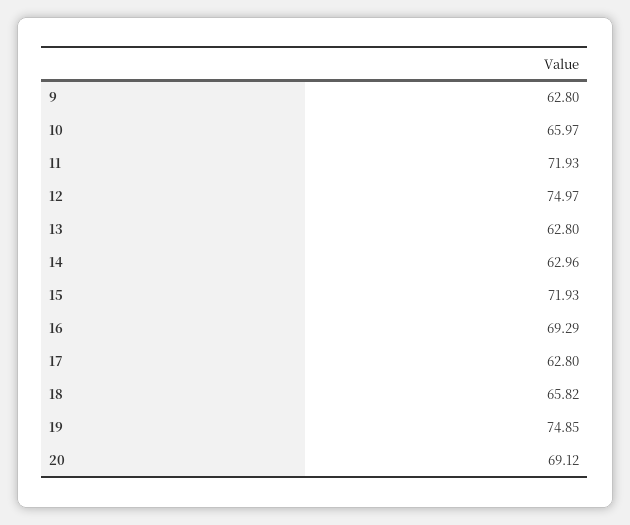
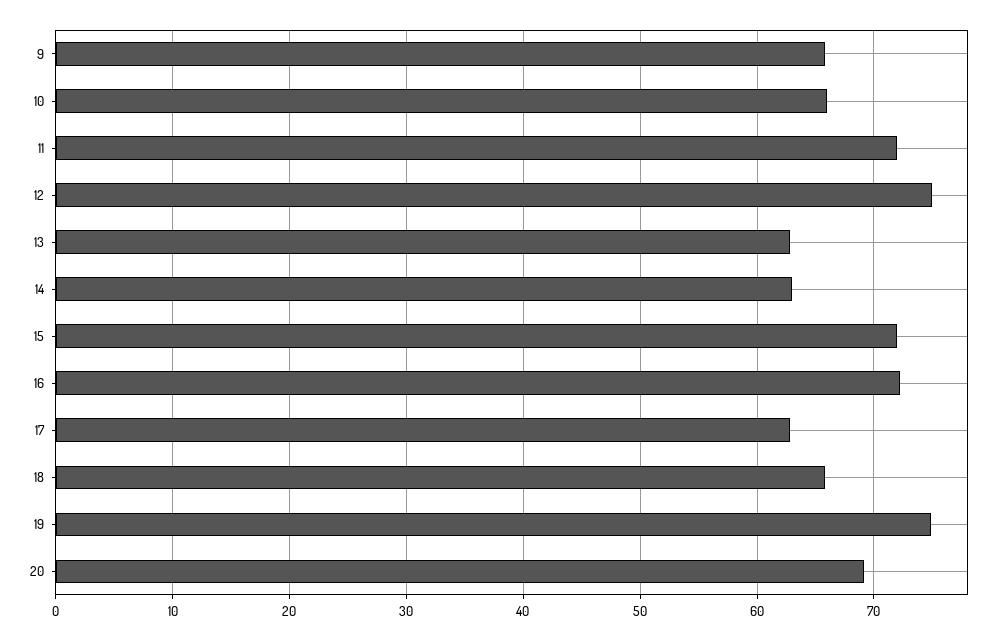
9: 62.8 -> 66
16: 69.29 -> 72

